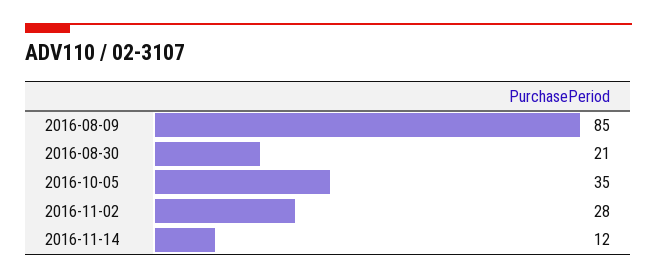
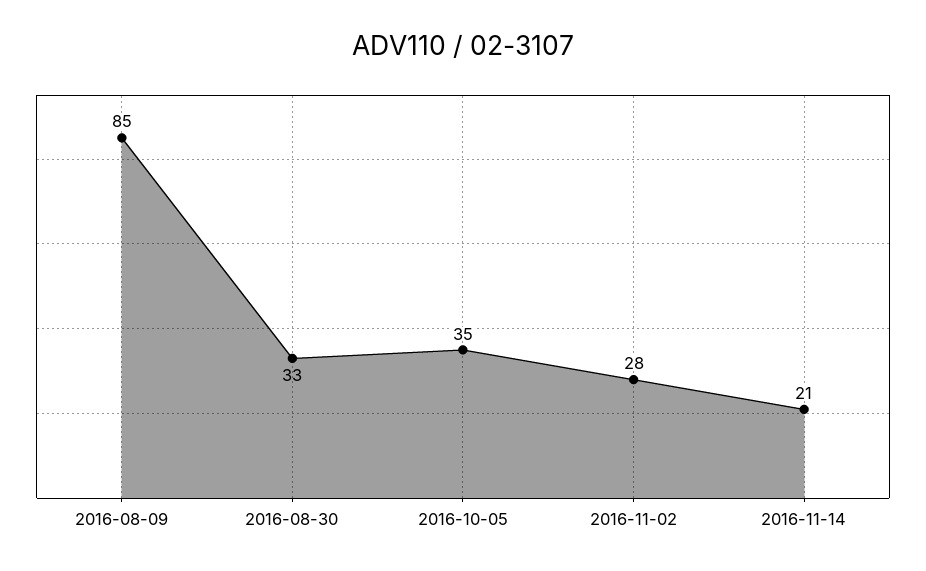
2016-08-30: 21 -> 33
2016-11-14: 12 -> 21

